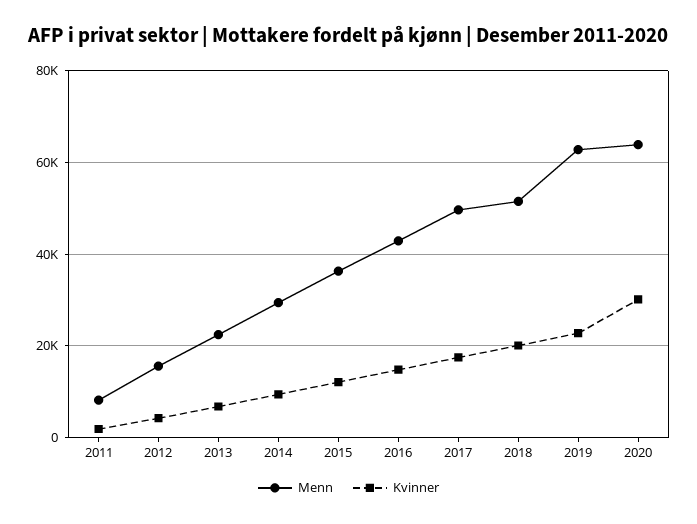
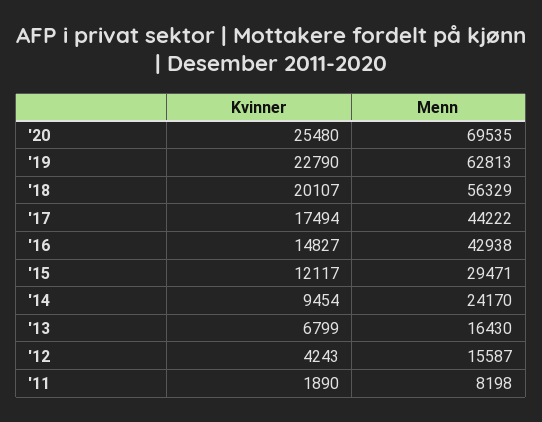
Menn, 2013: 22000 -> 16430
Menn, 2014: 30000 -> 24170
Menn, 2015: 36000 -> 29471
Menn, 2017: 50000 -> 44222
Menn, 2018: 52000 -> 56329
Menn, 2020: 64000 -> 69535
Kvinner, 2020: 30000 -> 25480

